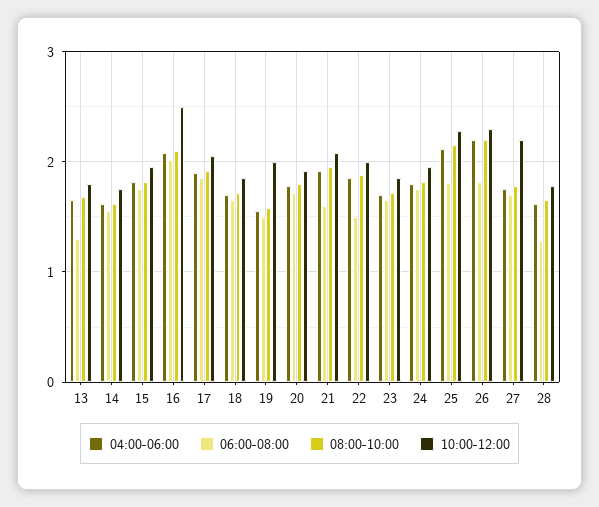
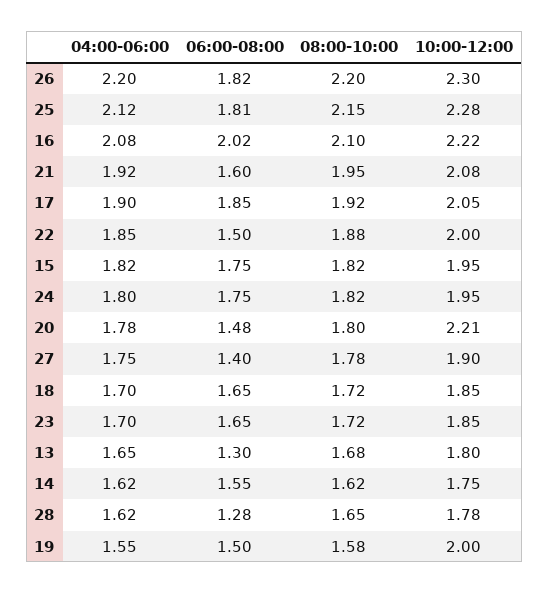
10:00-12:00, 16: 2.5 -> 2.22
06:00-08:00, 20: 1.7 -> 1.48
10:00-12:00, 20: 1.9 -> 2.21
06:00-08:00, 27: 1.7 -> 1.4
10:00-12:00, 27: 2.2 -> 1.9

